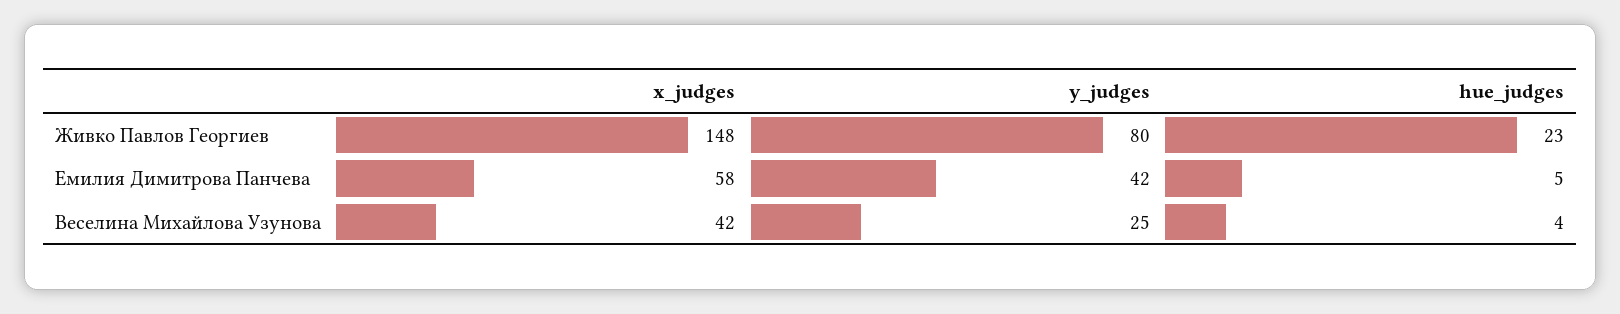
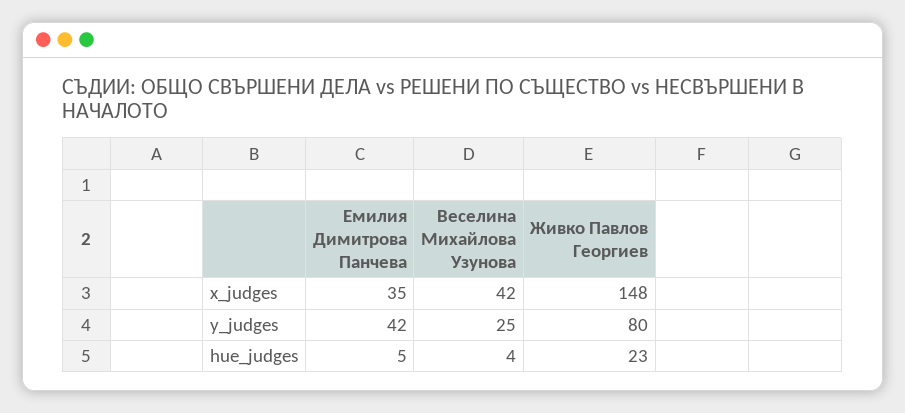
x_judges, Емилия Димитрова Панчева: 58 -> 35

